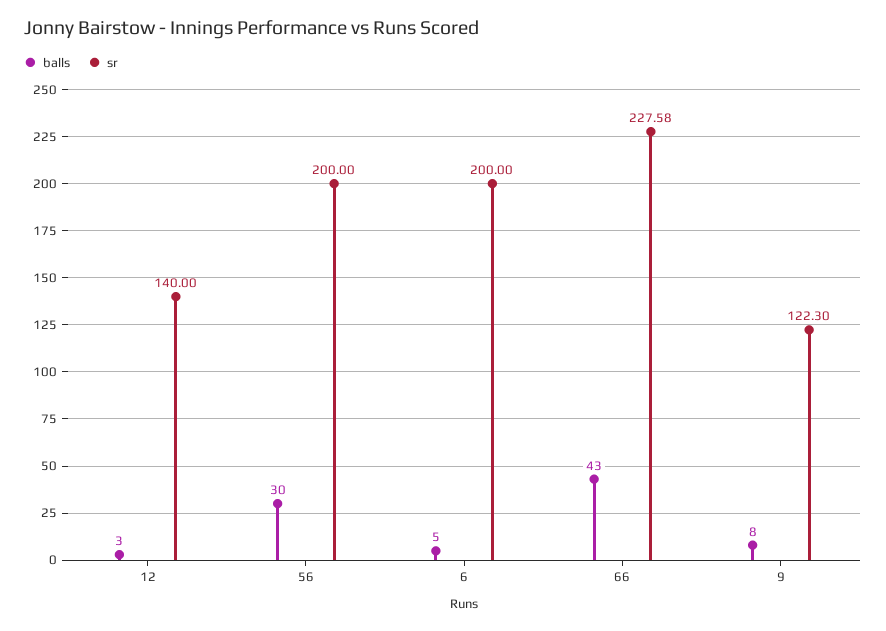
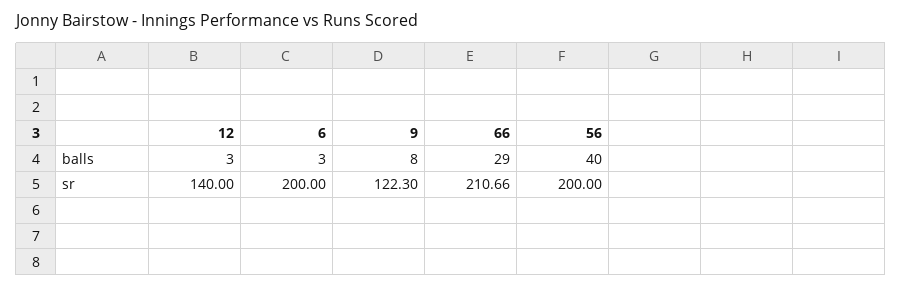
balls, 56: 30 -> 40
balls, 6: 5 -> 3
balls, 66: 43 -> 29
sr, 66: 227.58 -> 210.66

